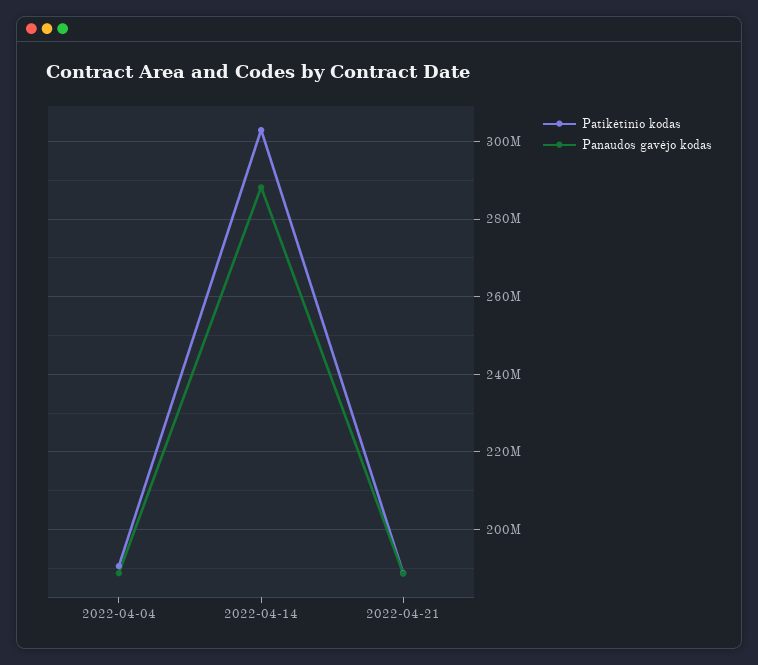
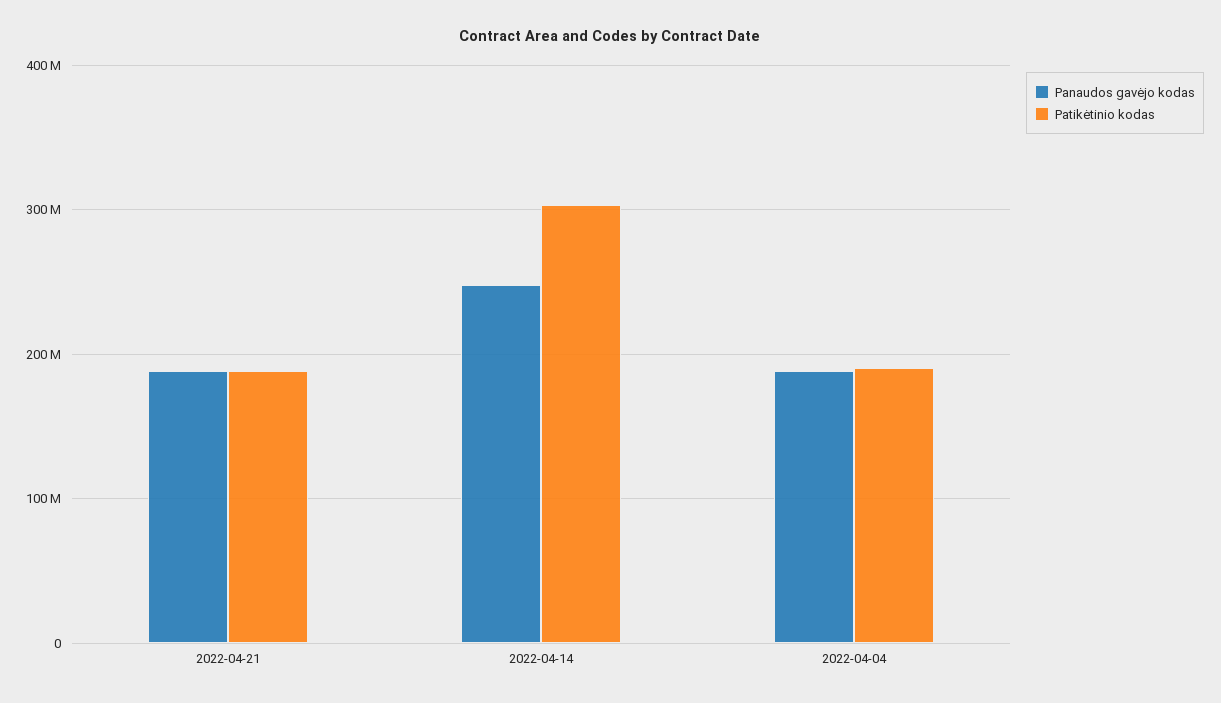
Panaudos gavėjo kodas, 2022-04-14: 288000000 -> 250000000

